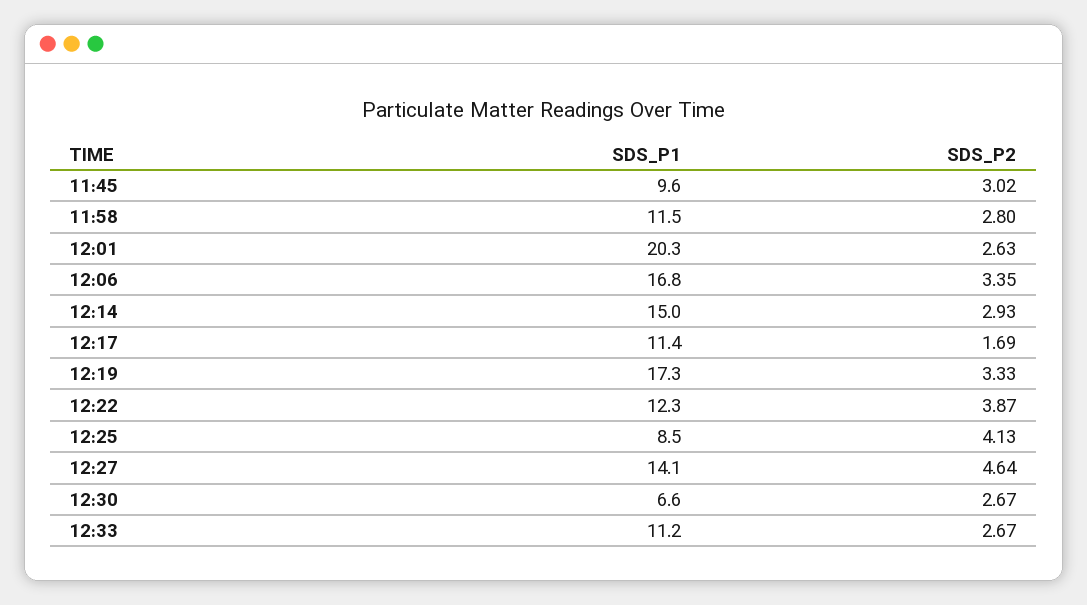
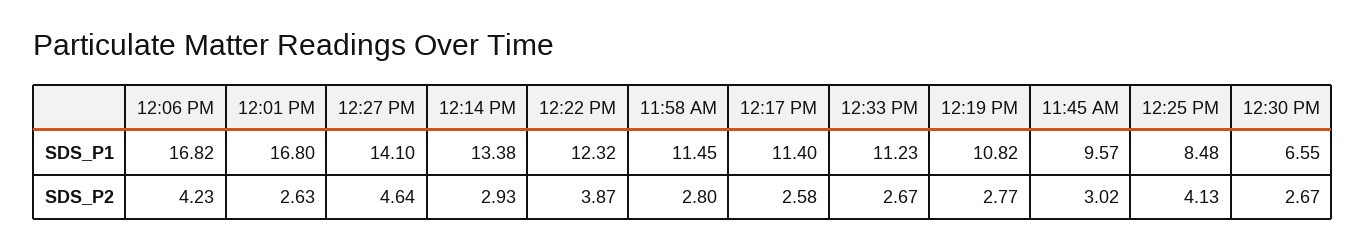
SDS_P1, 12:01: 20.3 -> 16.8
SDS_P2, 12:06: 3.35 -> 4.23
SDS_P1, 12:14: 15 -> 13.38
SDS_P2, 12:17: 1.69 -> 2.58
SDS_P1, 12:19: 17.3 -> 10.82
SDS_P2, 12:19: 3.33 -> 2.77

